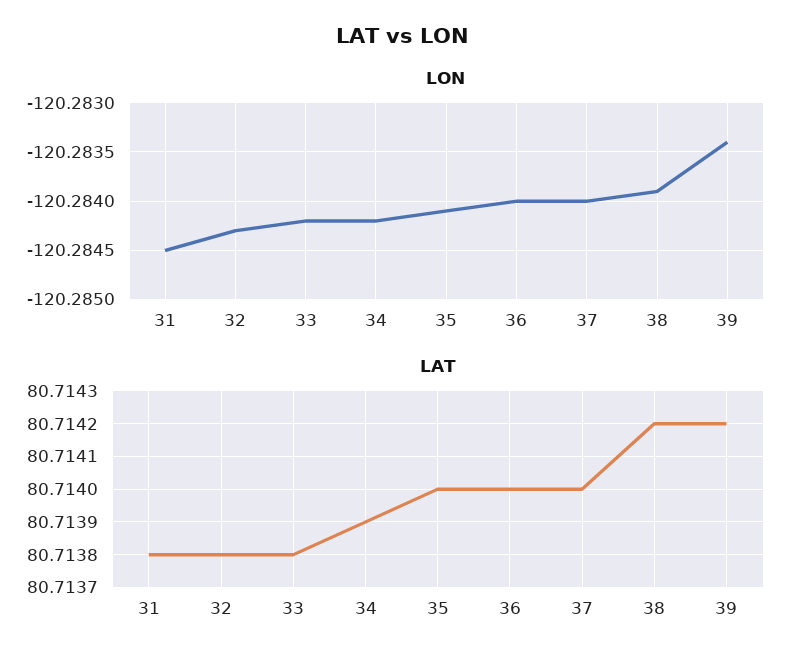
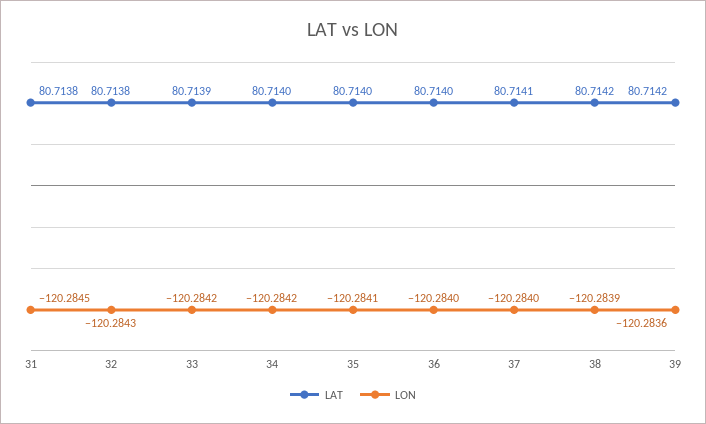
LON, 39: -120.2834 -> -120.2836
LAT, 33: 80.7138 -> 80.7139
LAT, 34: 80.7139 -> 80.714
LAT, 37: 80.714 -> 80.7141

